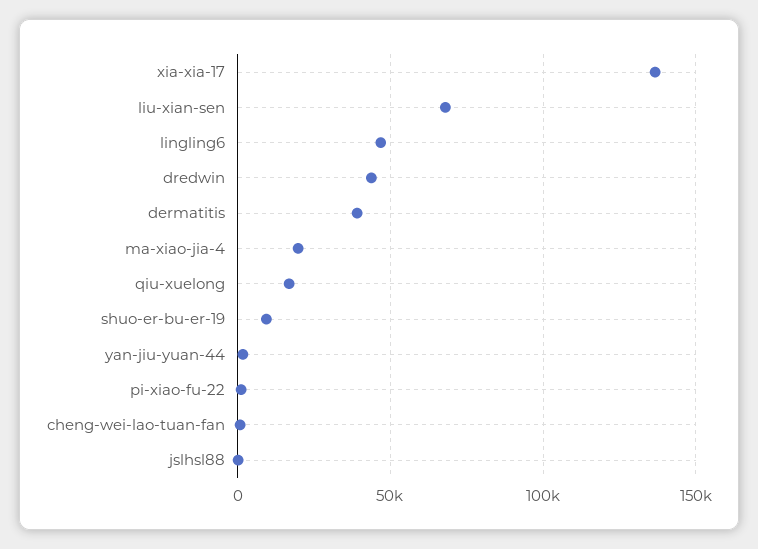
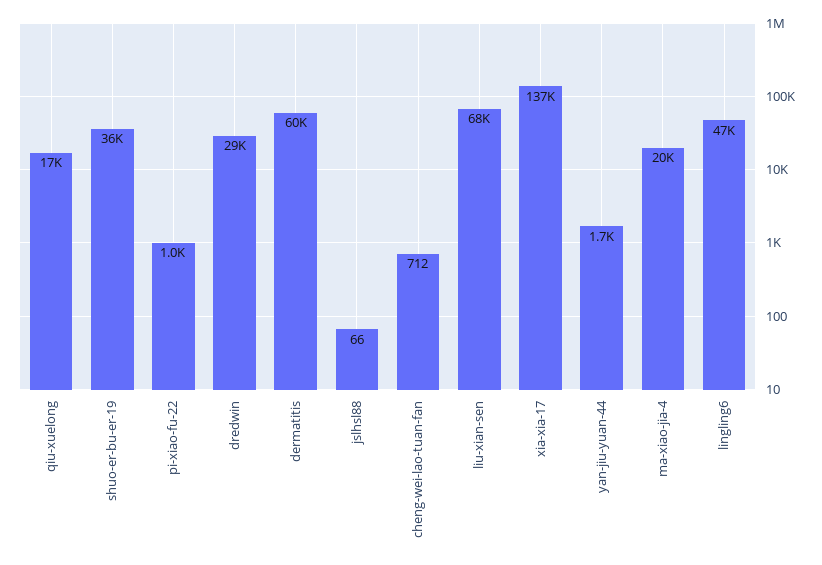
dredwin: 45000 -> 29000
dermatitis: 40000 -> 60000
shuo-er-bu-er-19: 10000 -> 36000

